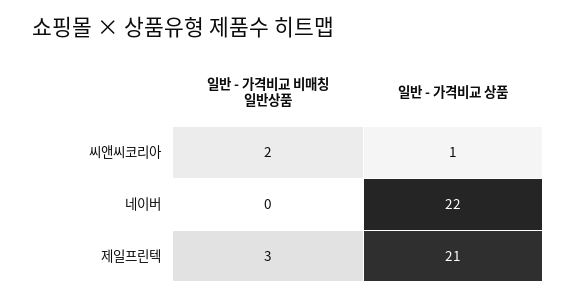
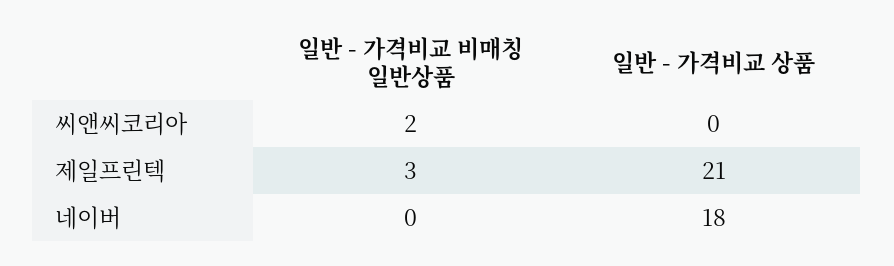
일반 - 가격비교 상품, 씨앤씨코리아: 1 -> 0
일반 - 가격비교 상품, 네이버: 22 -> 18

